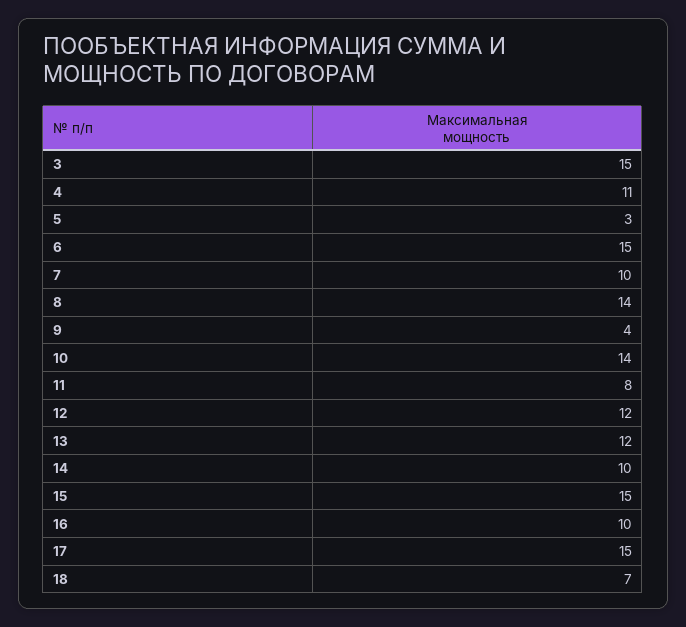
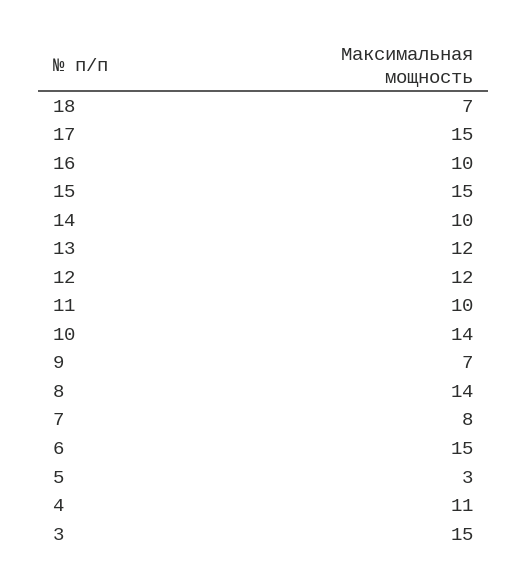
7: 10 -> 8
9: 4 -> 7
11: 8 -> 10

